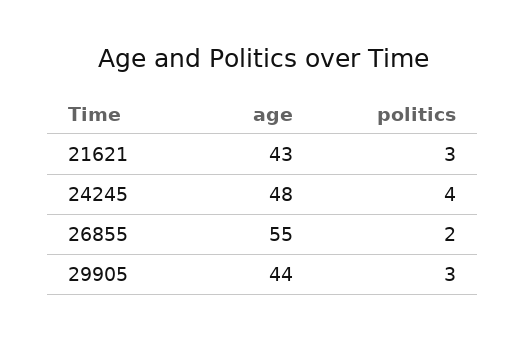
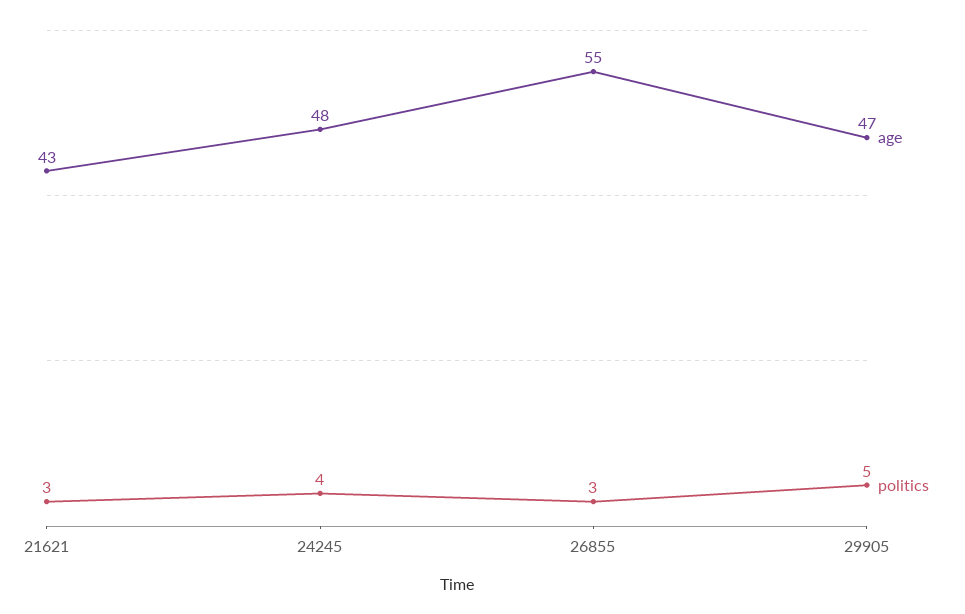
politics, 26855: 2 -> 3
age, 29905: 44 -> 47
politics, 29905: 3 -> 5

